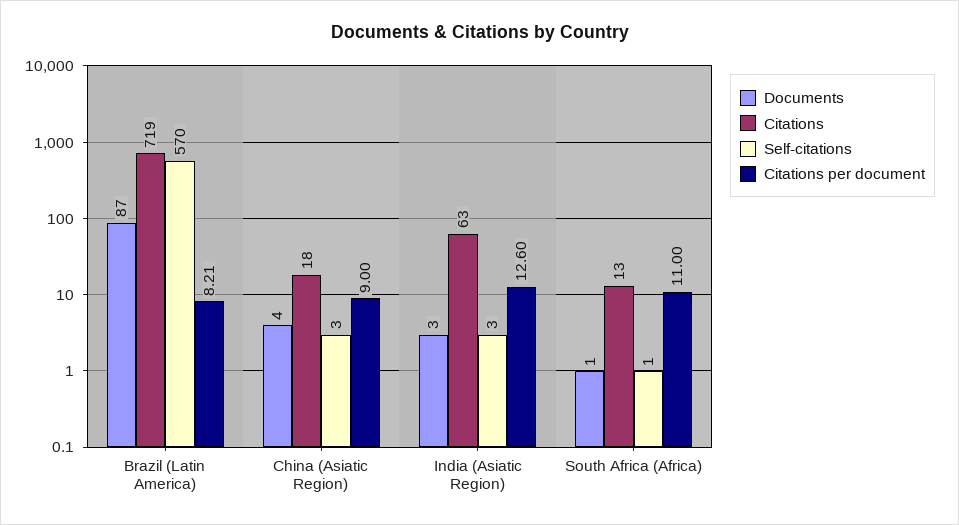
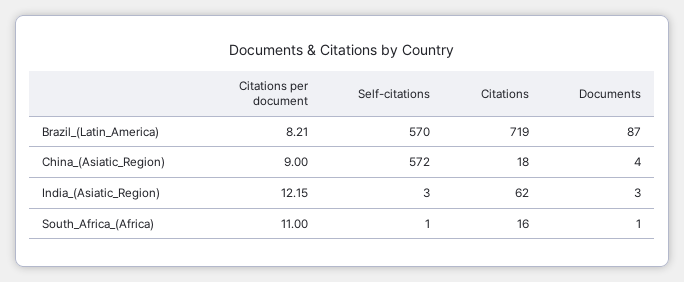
Self-citations, China (Asiatic Region): 3 -> 572
Citations, India (Asiatic Region): 63 -> 62
Citations per document, India (Asiatic Region): 12.6 -> 12.15
Citations, South Africa (Africa): 13 -> 16

